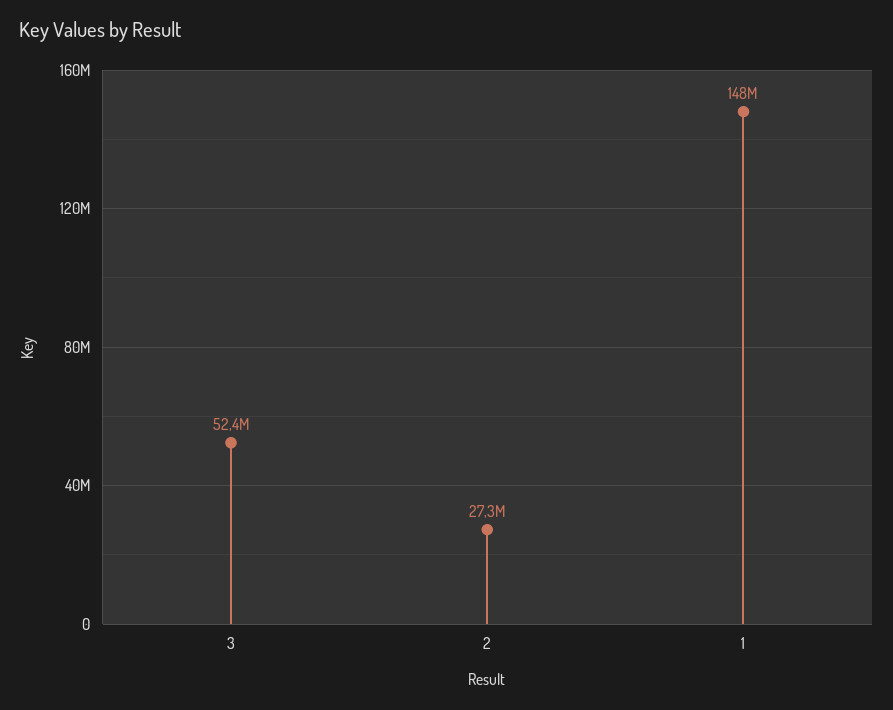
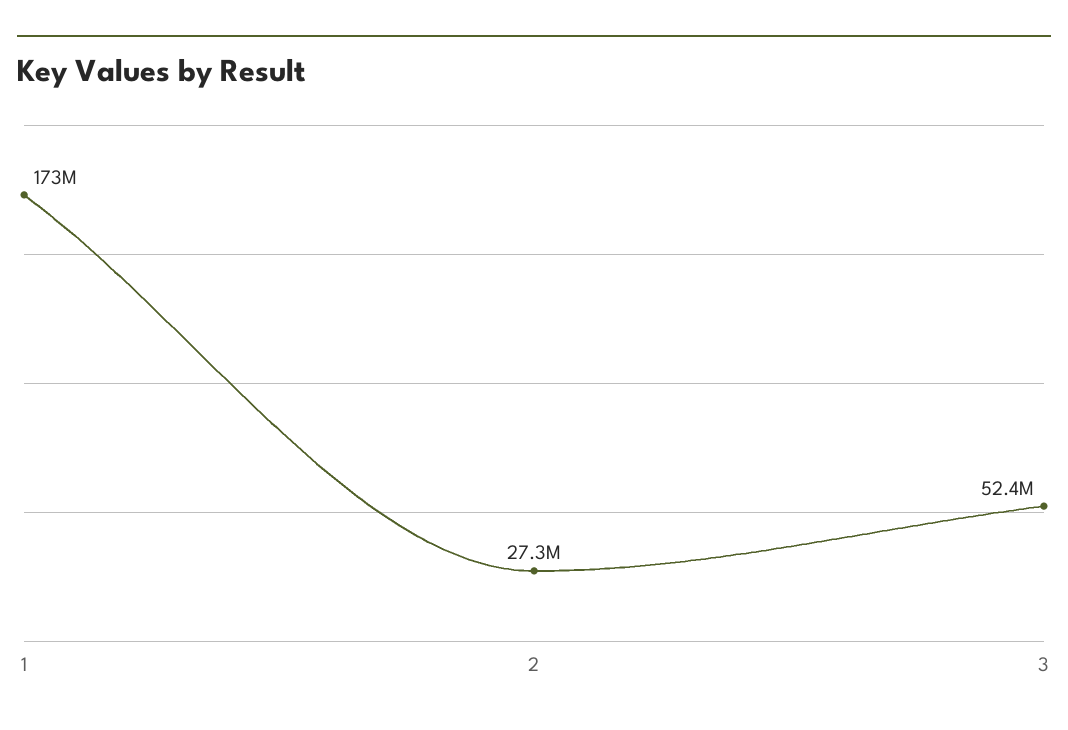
1: 148000000 -> 173000000

